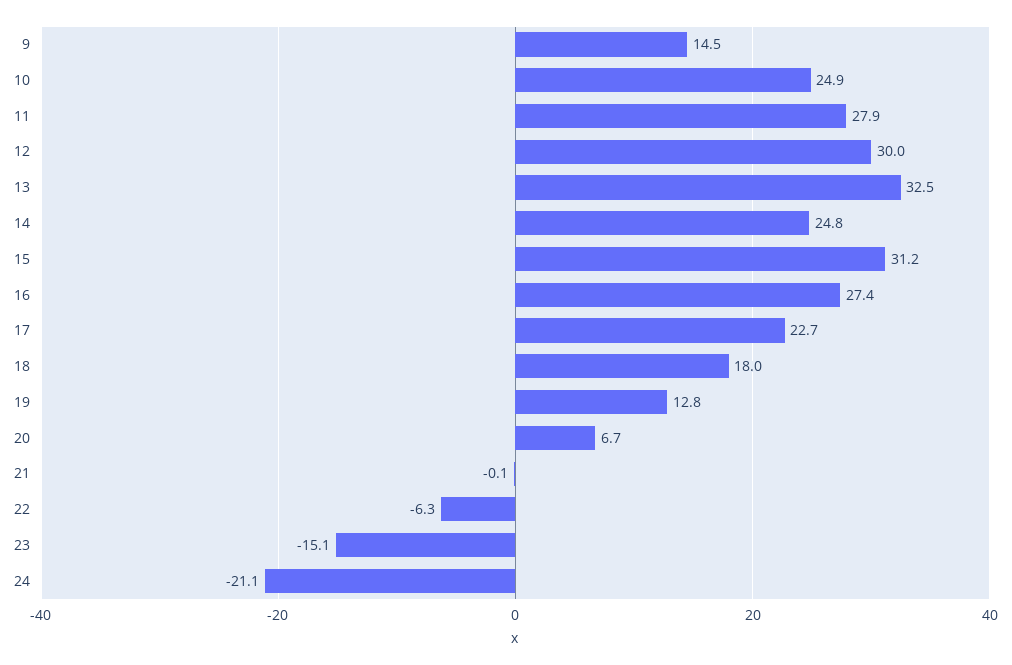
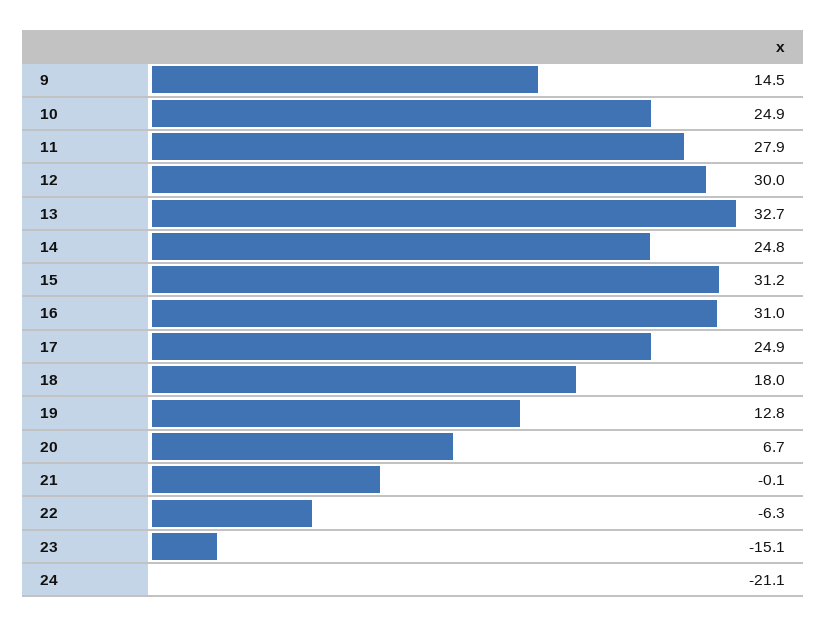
13: 32.5 -> 32.7
16: 27.4 -> 31
17: 22.7 -> 24.9

